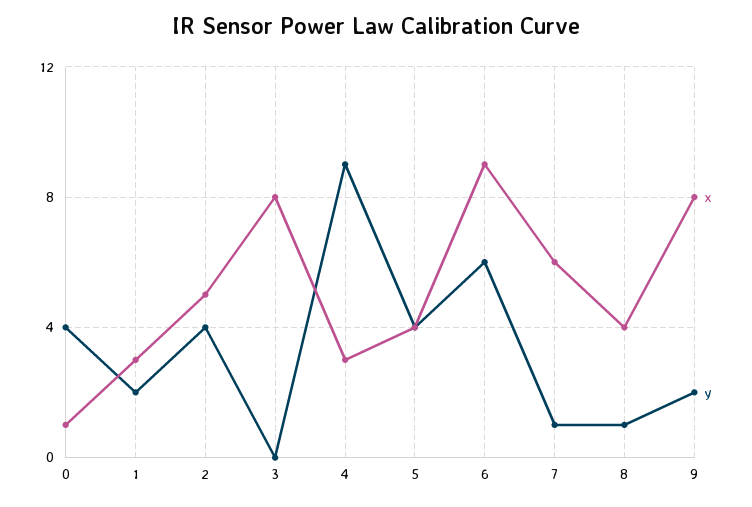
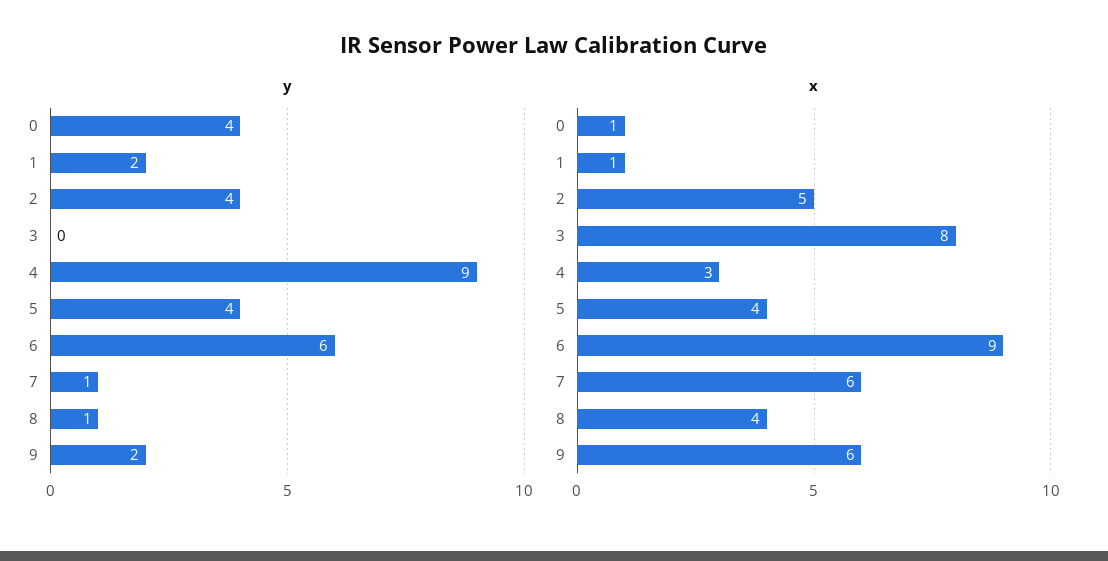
x, 1: 3 -> 1
x, 9: 8 -> 6

